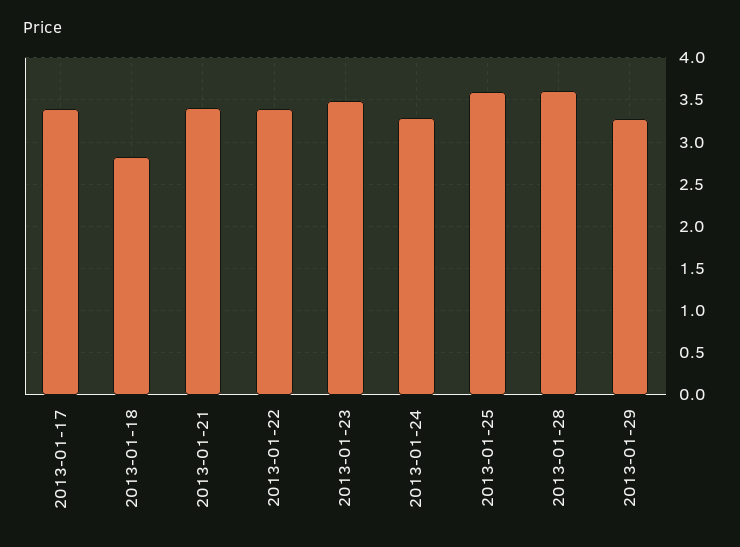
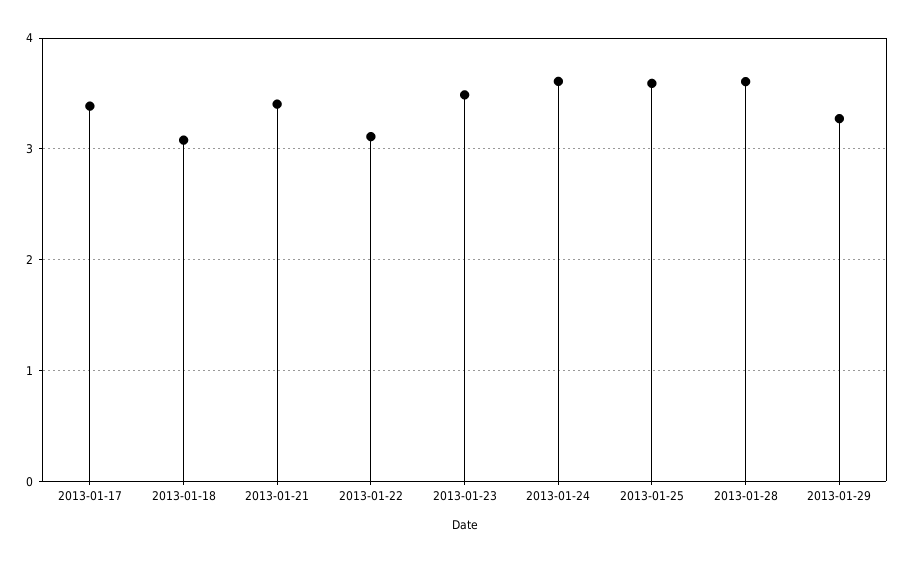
2013-01-18: 2.8 -> 3.1
2013-01-22: 3.4 -> 3.1
2013-01-24: 3.3 -> 3.6

